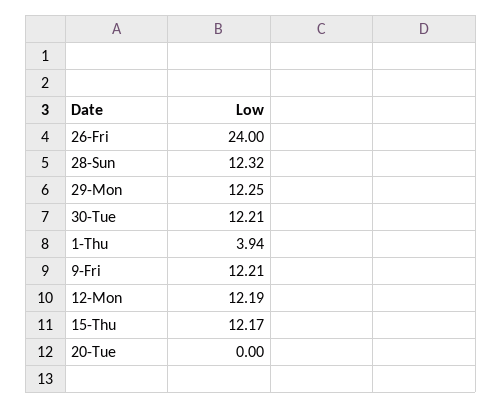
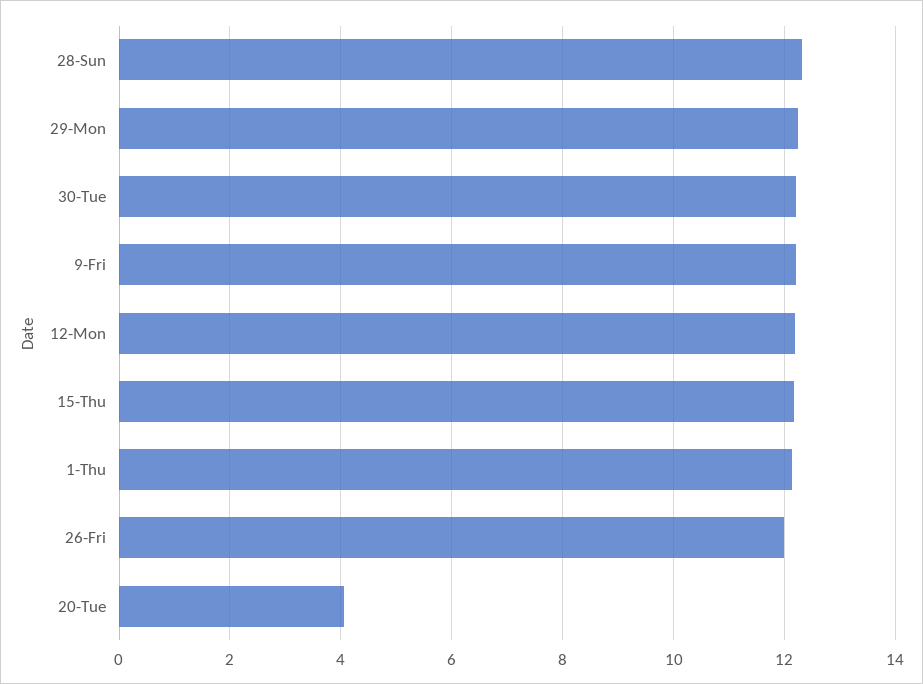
26-Fri: 24 -> 12
1-Thu: 3.94 -> 12.2
20-Tue: 0 -> 4

